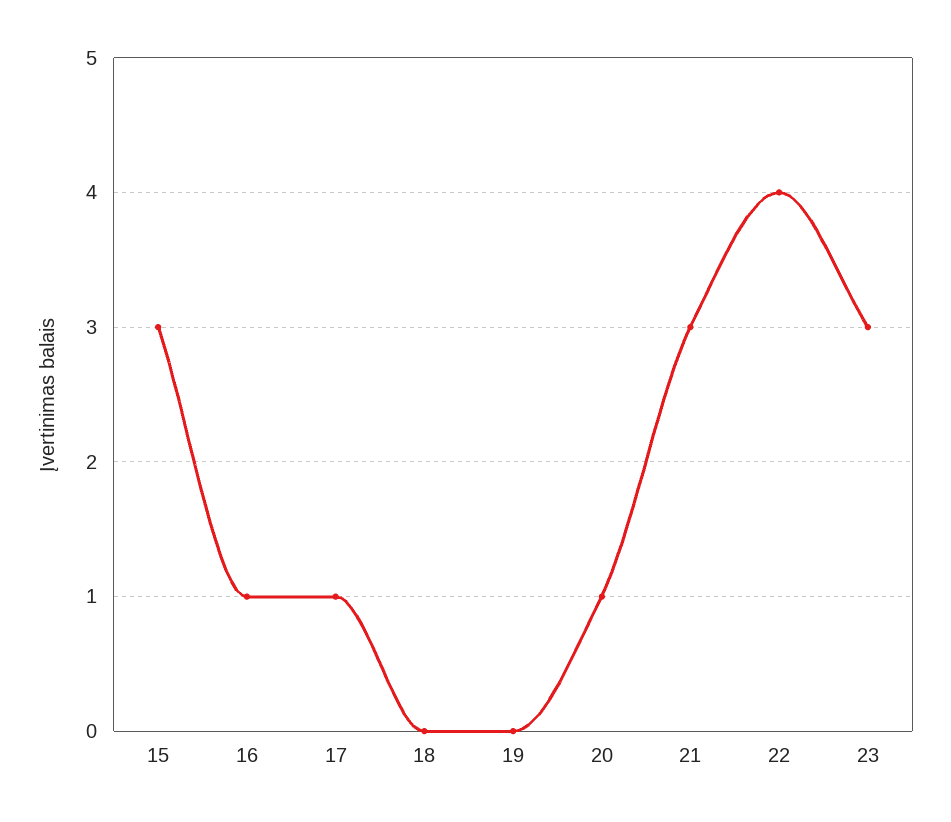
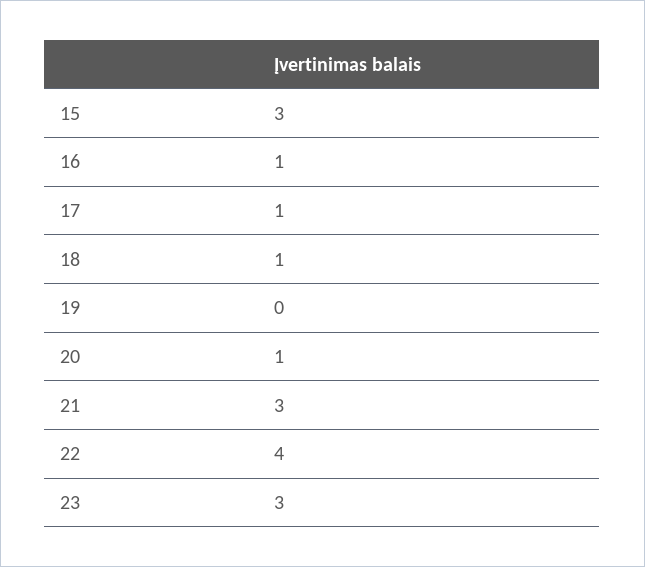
18: 0 -> 1

